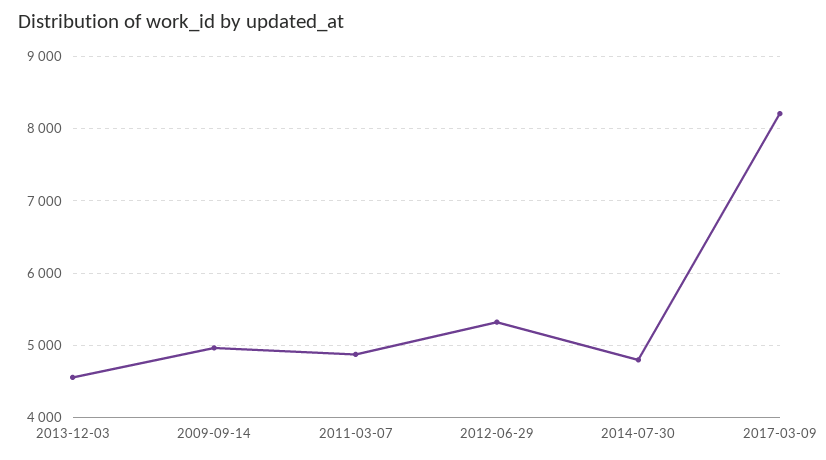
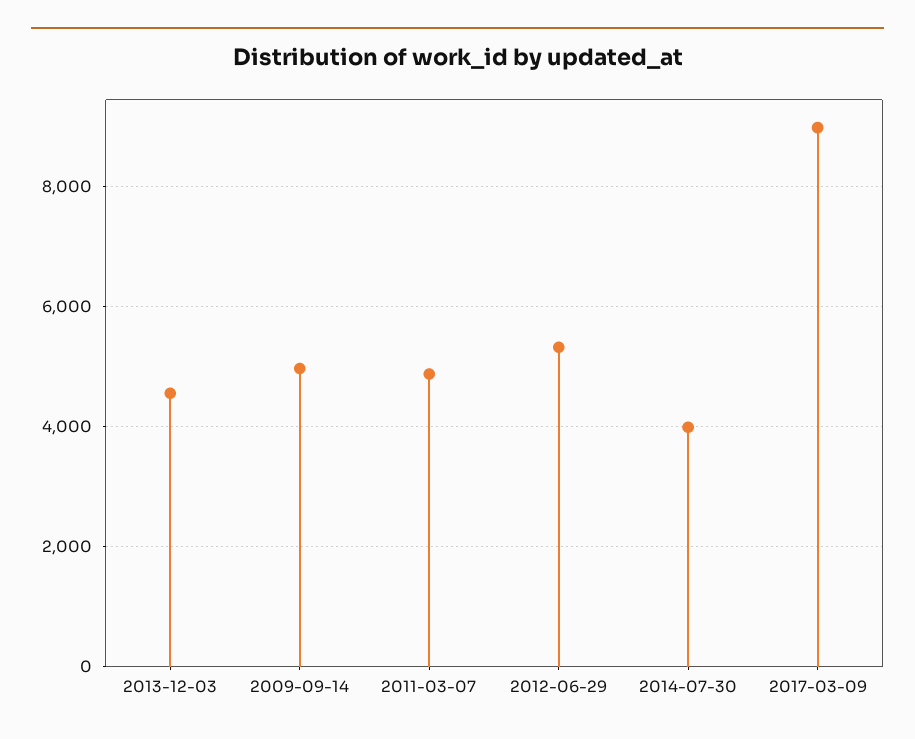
2014-07-30: 4800 -> 4000
2017-03-09: 8200 -> 9000

